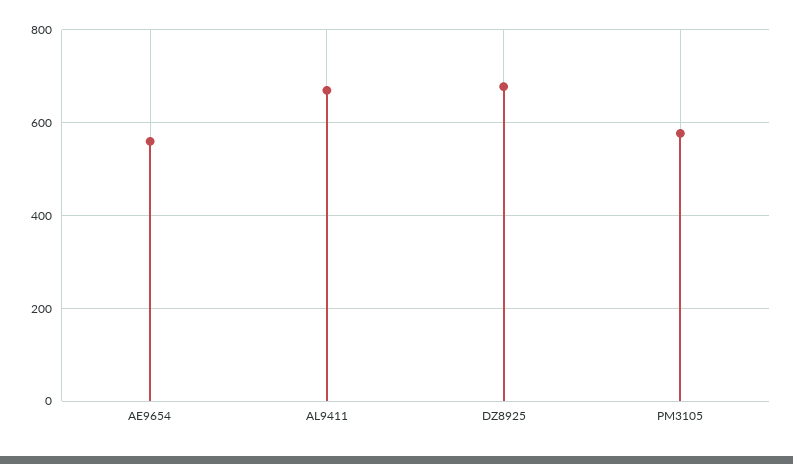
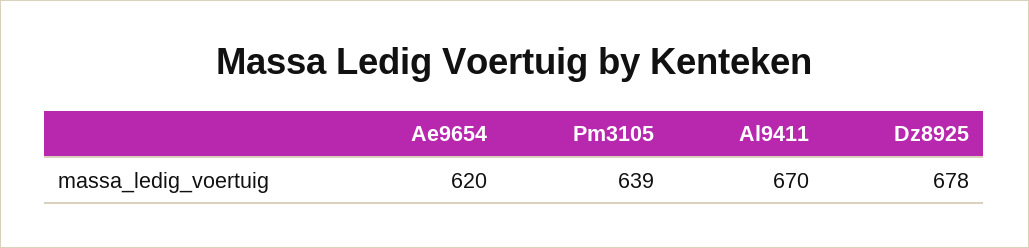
AE9654: 560 -> 620
PM3105: 580 -> 639

